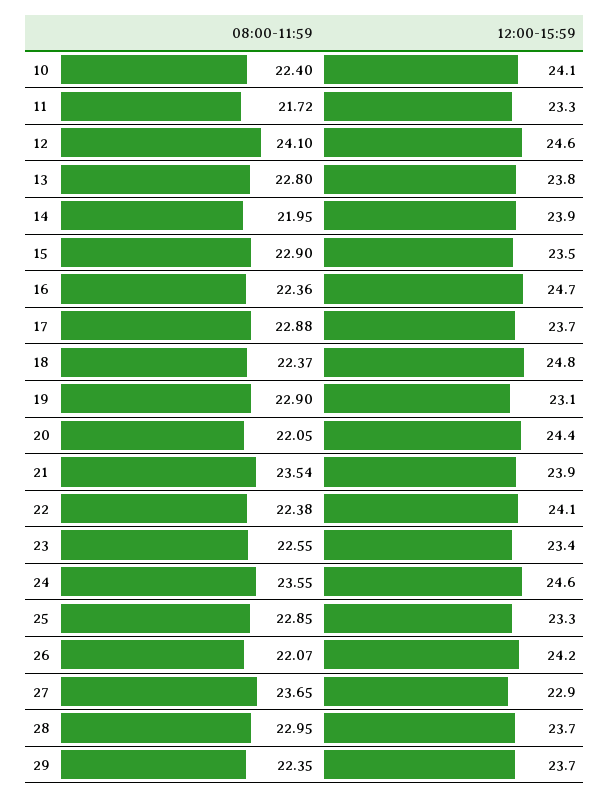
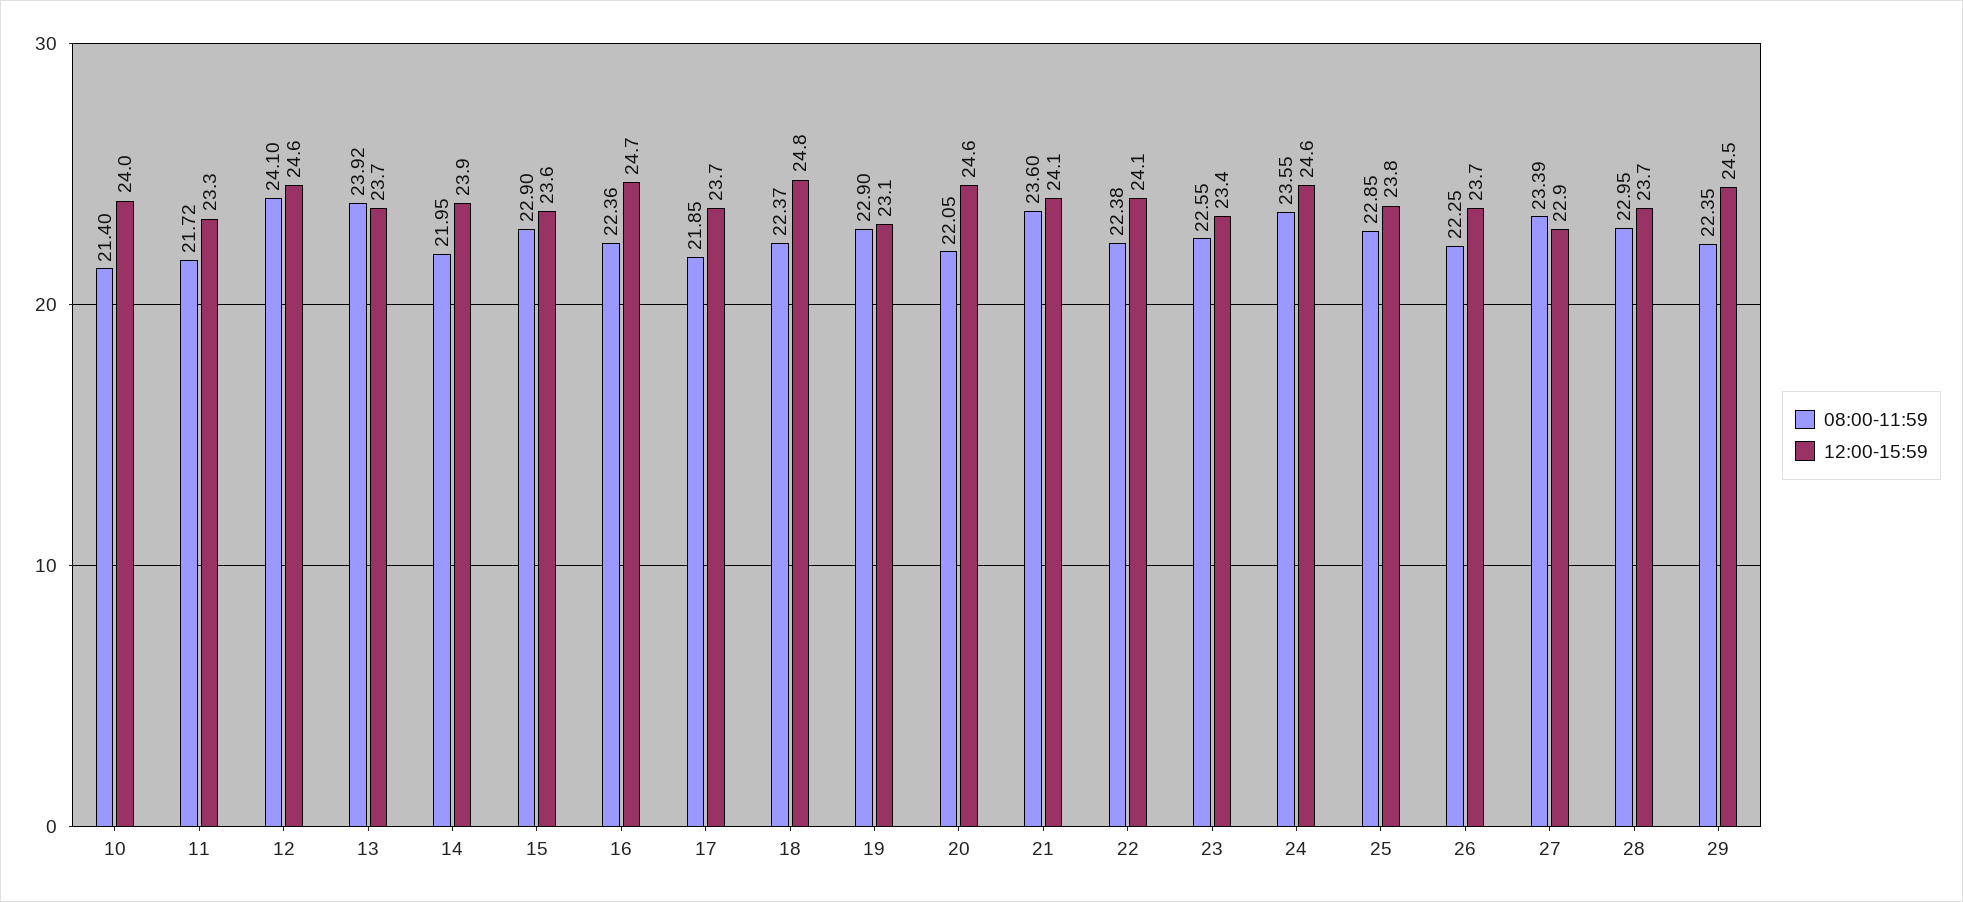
08:00-11:59, 10: 22.4 -> 21.4
12:00-15:59, 10: 24.1 -> 24
08:00-11:59, 13: 22.8 -> 23.92
12:00-15:59, 13: 23.8 -> 23.7
12:00-15:59, 15: 23.5 -> 23.6
08:00-11:59, 17: 22.88 -> 21.85
12:00-15:59, 20: 24.4 -> 24.6
08:00-11:59, 21: 23.54 -> 23.6
12:00-15:59, 21: 23.9 -> 24.1
12:00-15:59, 25: 23.3 -> 23.8
08:00-11:59, 26: 22.07 -> 22.25
12:00-15:59, 26: 24.2 -> 23.7
08:00-11:59, 27: 23.65 -> 23.39
12:00-15:59, 29: 23.7 -> 24.5

